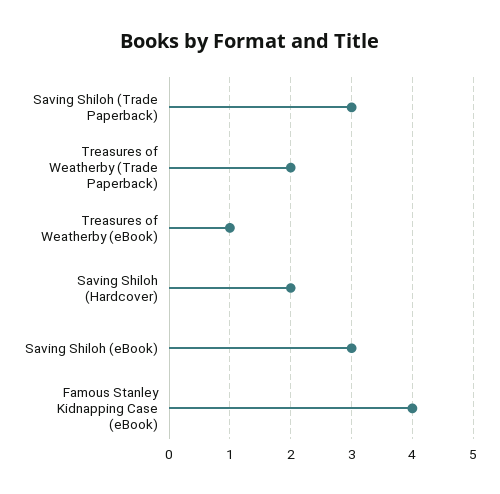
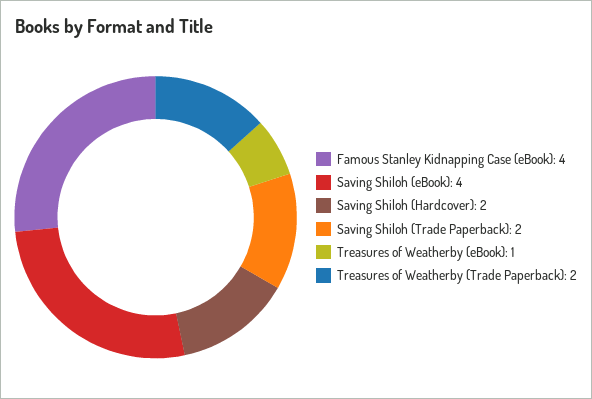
Saving Shiloh (Trade Paperback): 3 -> 2
Saving Shiloh (eBook): 3 -> 4

